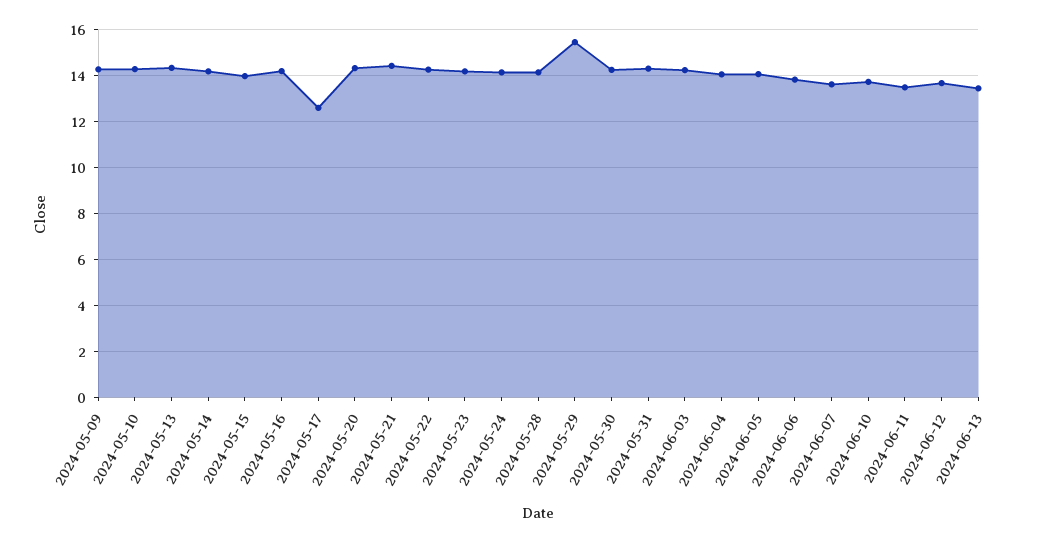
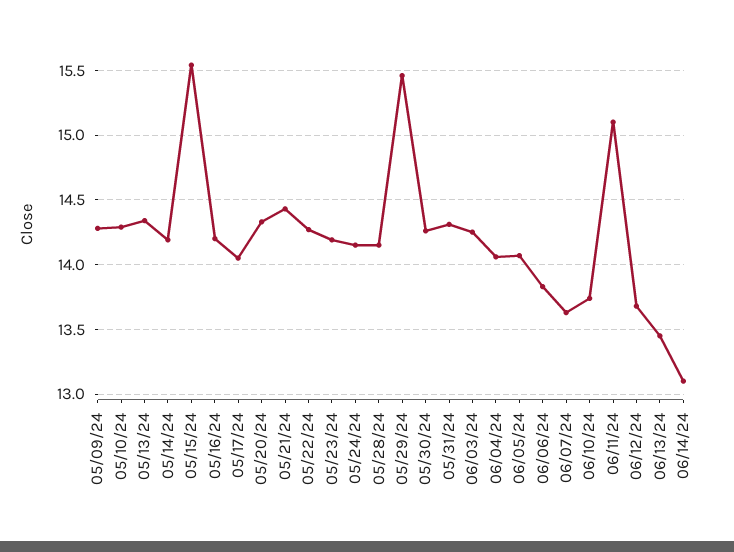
2024-05-15: 14 -> 15.55
2024-05-17: 12.5 -> 14.05
2024-06-11: 13.5 -> 15.1
06/14/24: none -> 13.1

